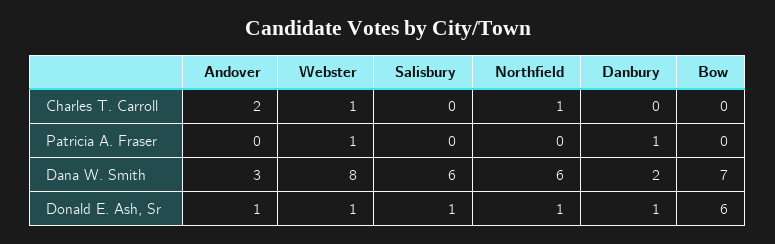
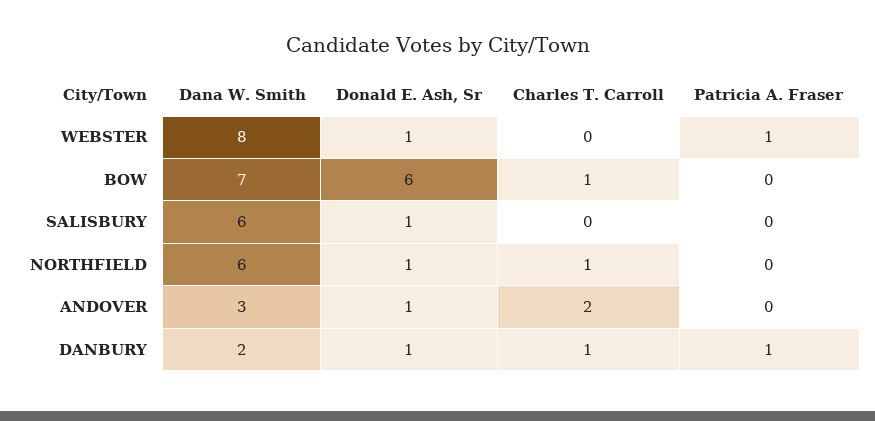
Webster, Charles T. Carroll: 1 -> 0
Danbury, Charles T. Carroll: 0 -> 1
Bow, Charles T. Carroll: 0 -> 1

